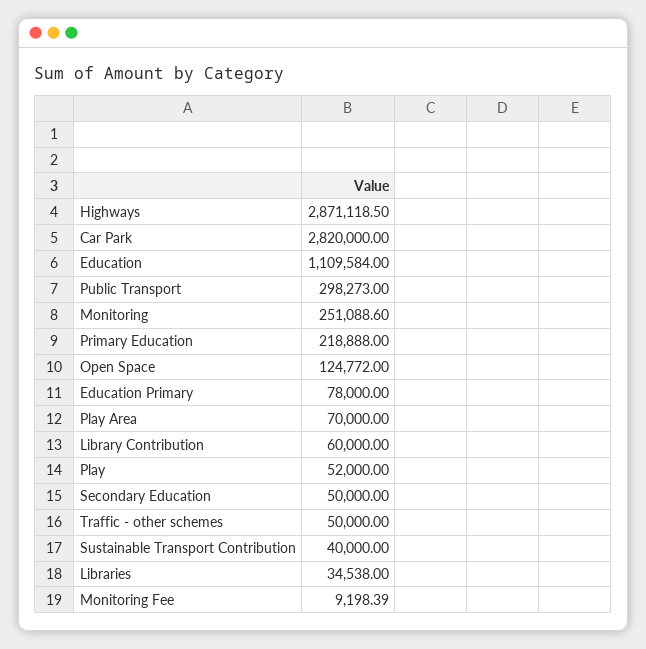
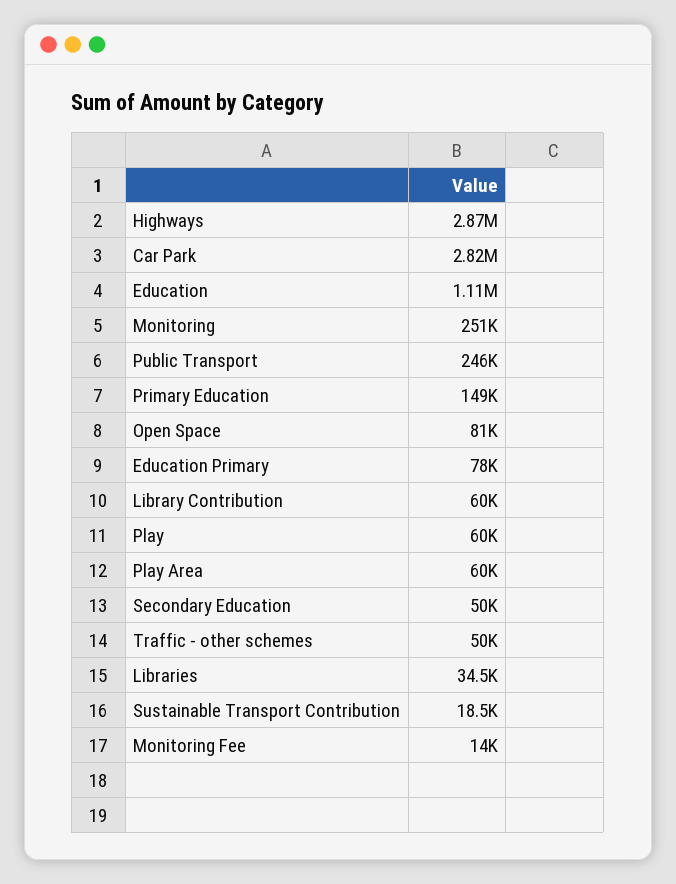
Public Transport: 298273 -> 246000
Primary Education: 218888 -> 149000
Open Space: 124772 -> 81000
Play Area: 70000 -> 60000
Play: 52000 -> 60000
Sustainable Transport Contribution: 40000 -> 18500
Monitoring Fee: 9198.39 -> 14000

